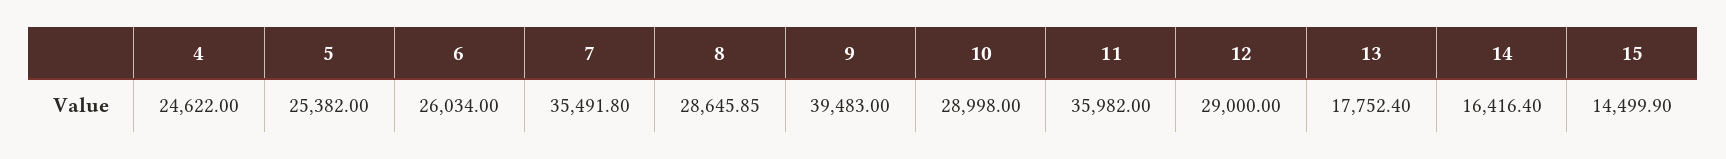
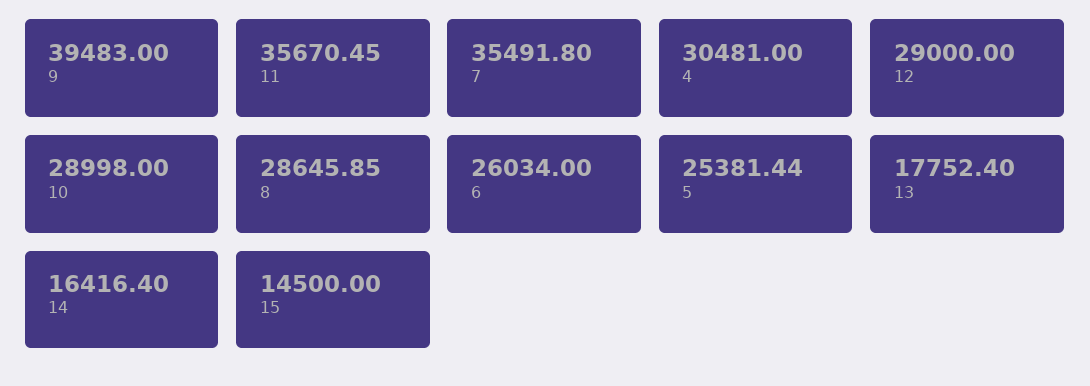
4: 24622 -> 30481
5: 25382 -> 25381.44
11: 35982 -> 35670.45
15: 14499.9 -> 14500

